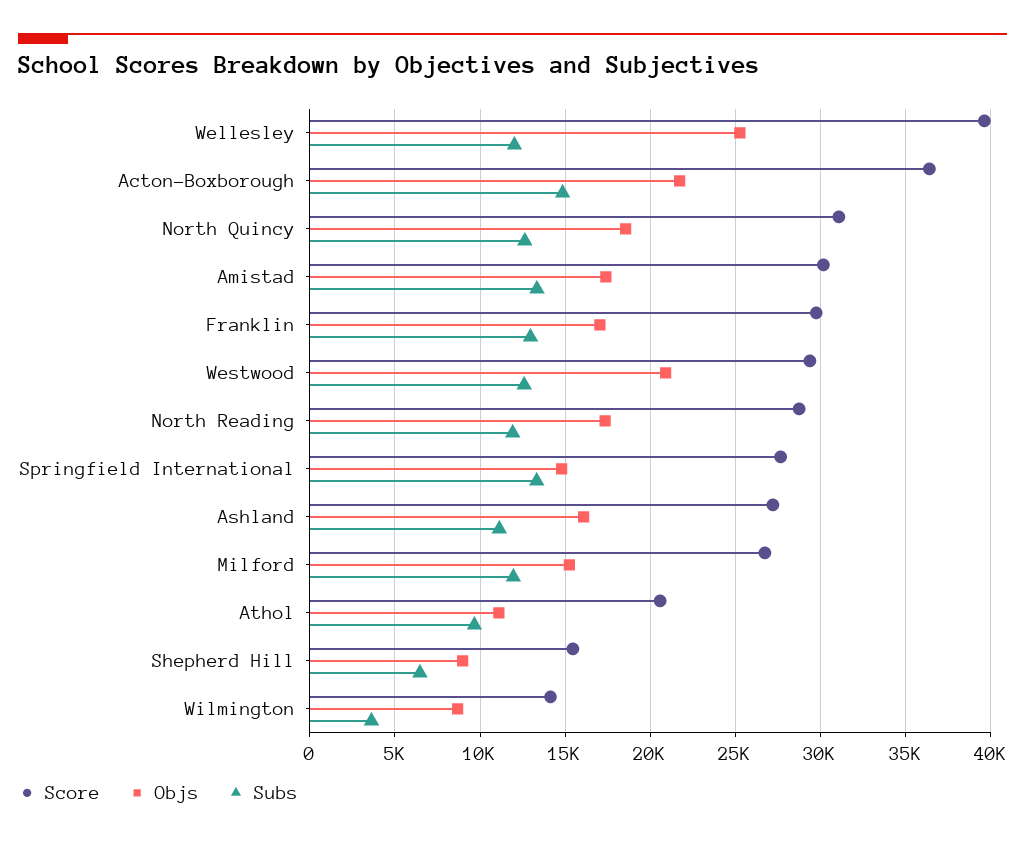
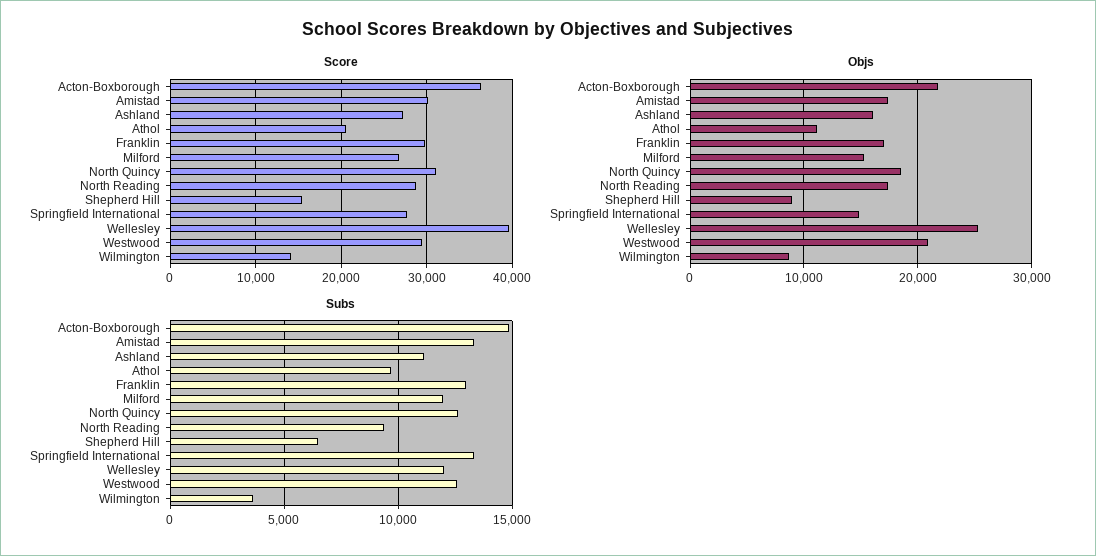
Subs, North Reading: 12000 -> 9500

